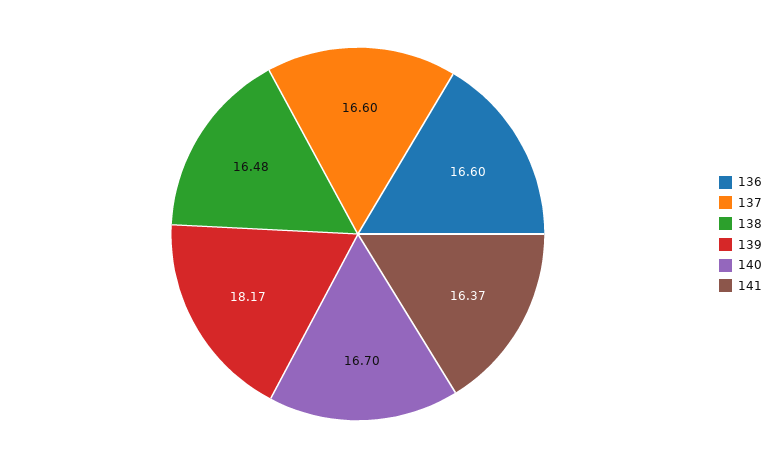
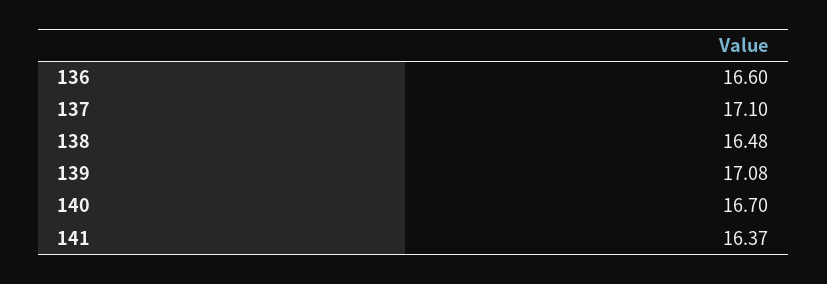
137: 16.6 -> 17.1
139: 18.17 -> 17.08

